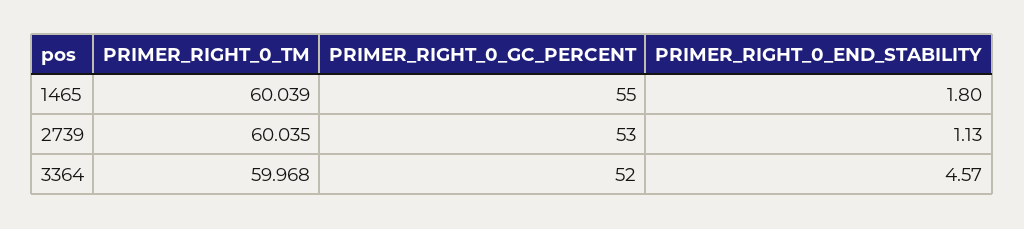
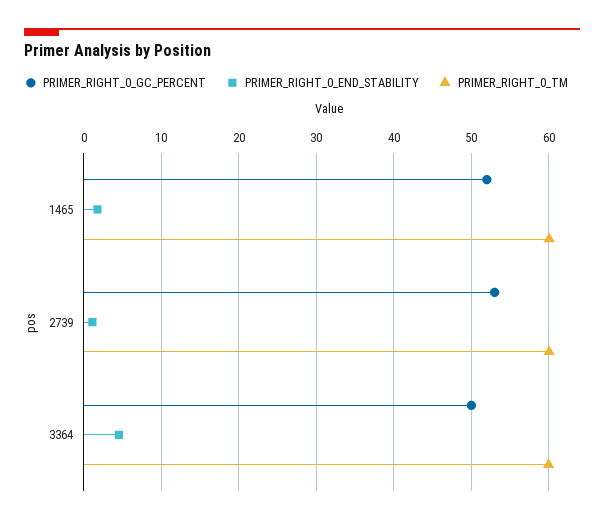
PRIMER_RIGHT_0_GC_PERCENT, 1465: 55 -> 52
PRIMER_RIGHT_0_GC_PERCENT, 3364: 52 -> 50

